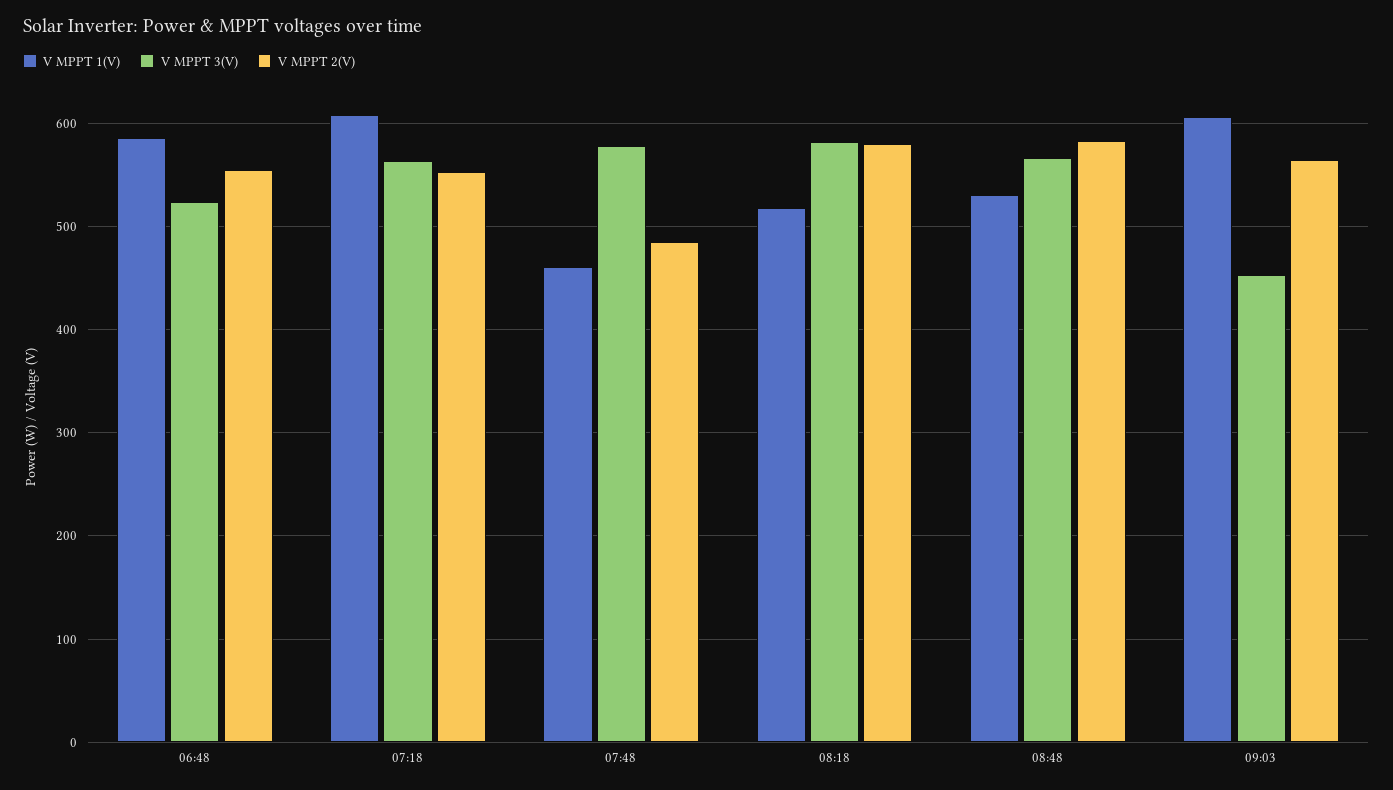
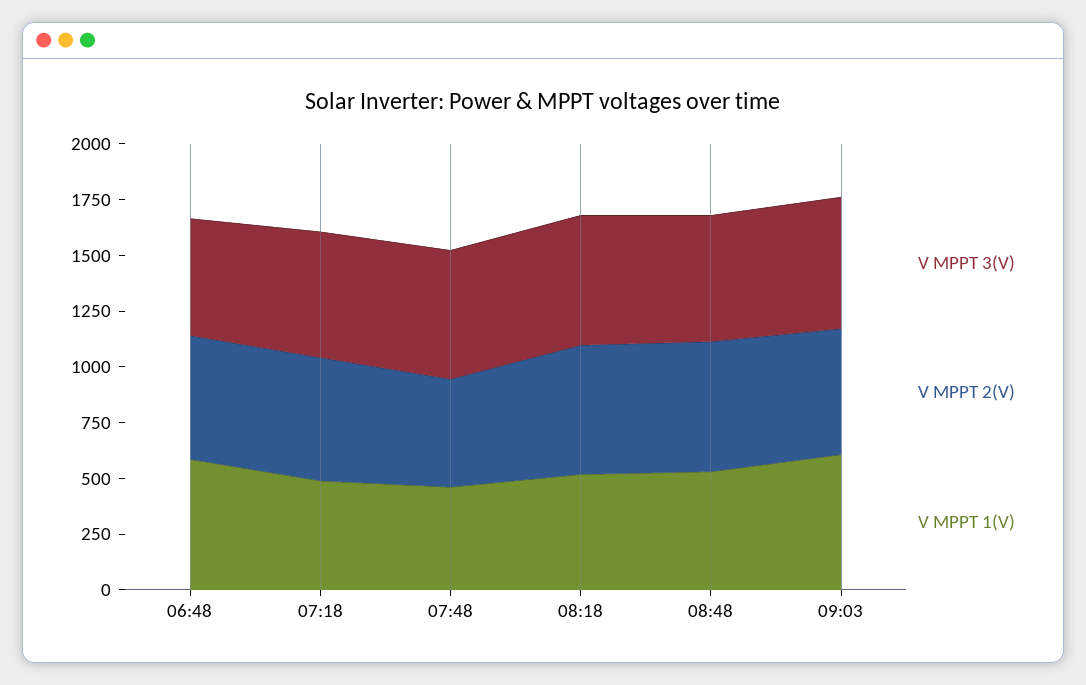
V MPPT 1(V), 07:18: 610 -> 500
V MPPT 3(V), 09:03: 450 -> 600

